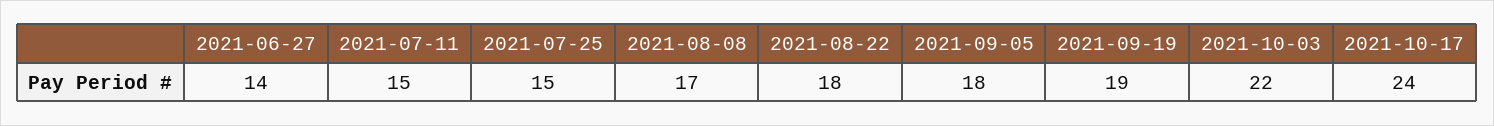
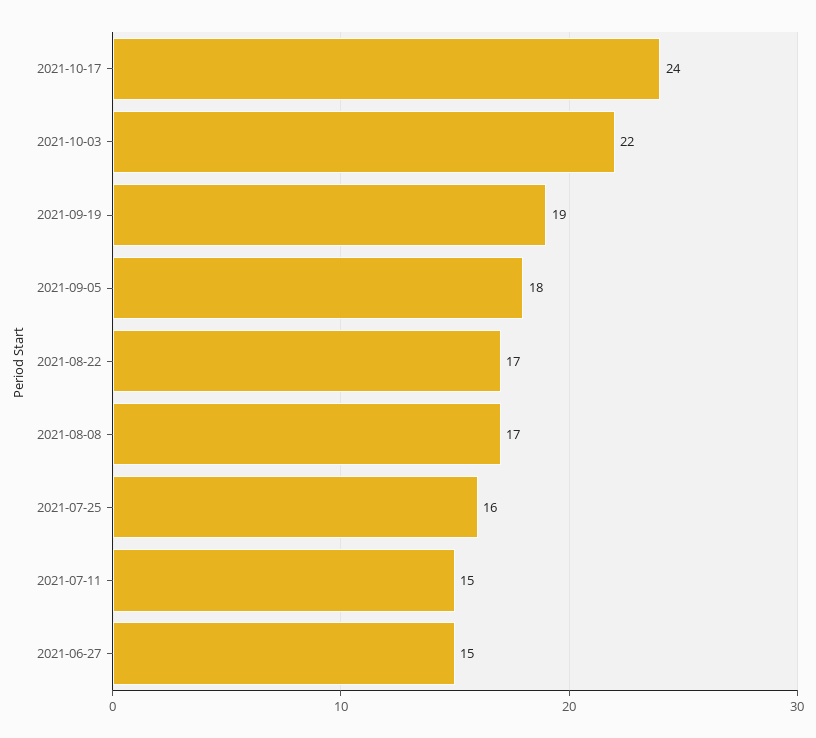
2021-06-27: 14 -> 15
2021-07-25: 15 -> 16
2021-08-22: 18 -> 17

